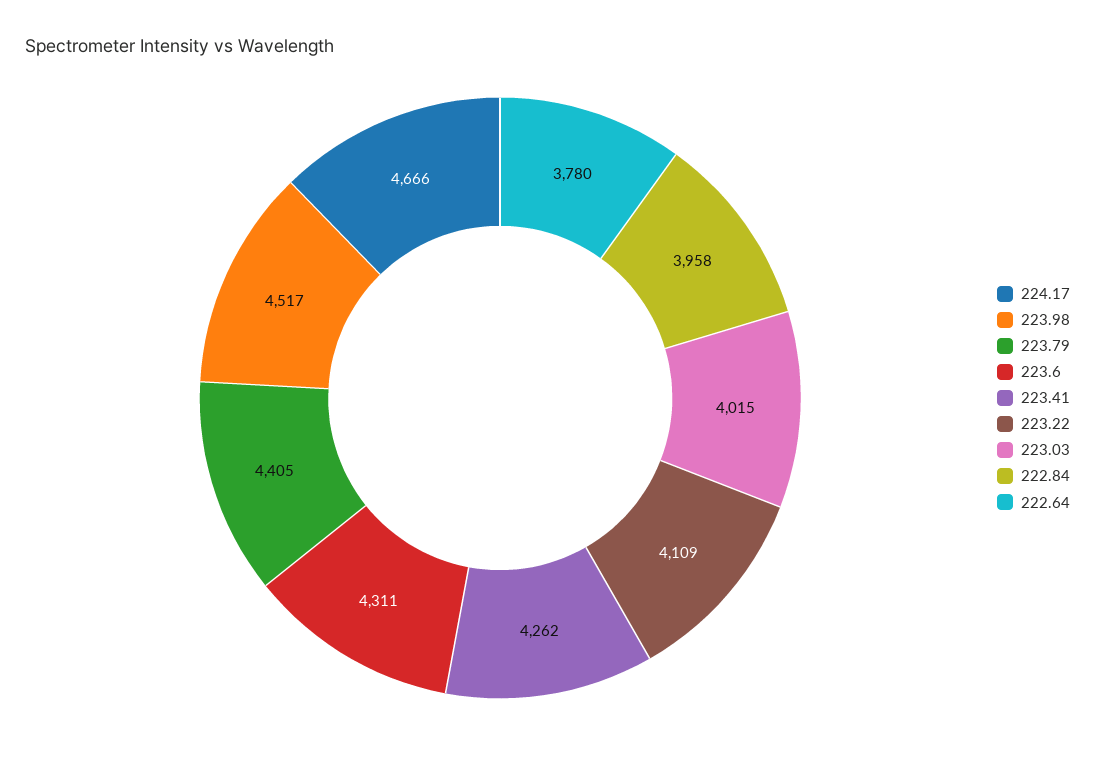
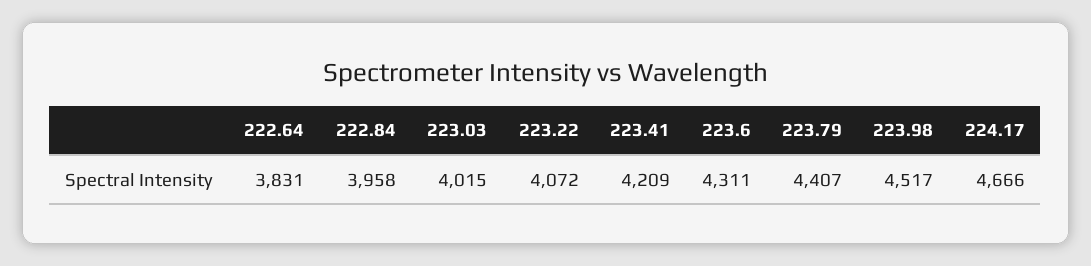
223.79: 4405 -> 4407
223.41: 4262 -> 4209
223.22: 4109 -> 4072
222.64: 3780 -> 3831

